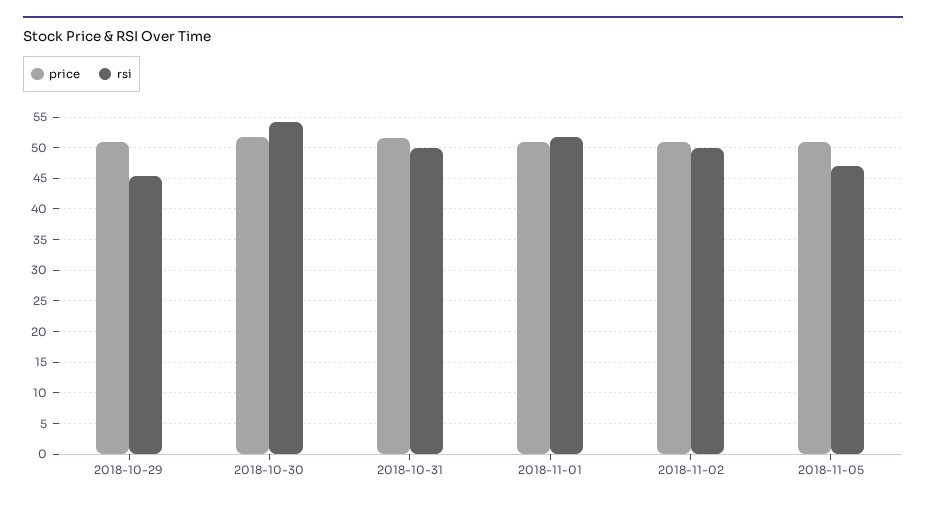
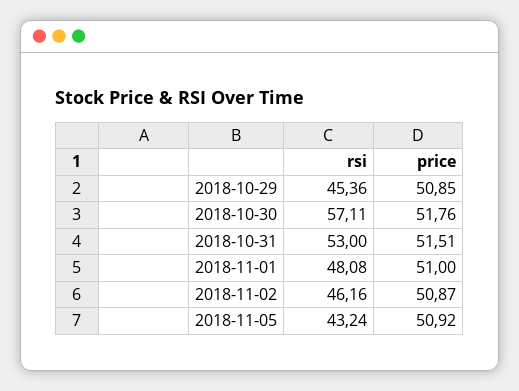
rsi, 2018-10-30: 54 -> 57.11
rsi, 2018-10-31: 50 -> 53
rsi, 2018-11-01: 52 -> 48.08
rsi, 2018-11-02: 50 -> 46.16
rsi, 2018-11-05: 47 -> 43.24

